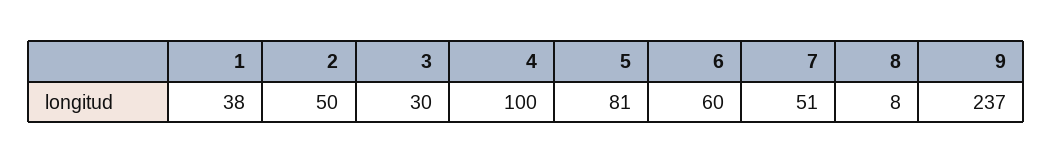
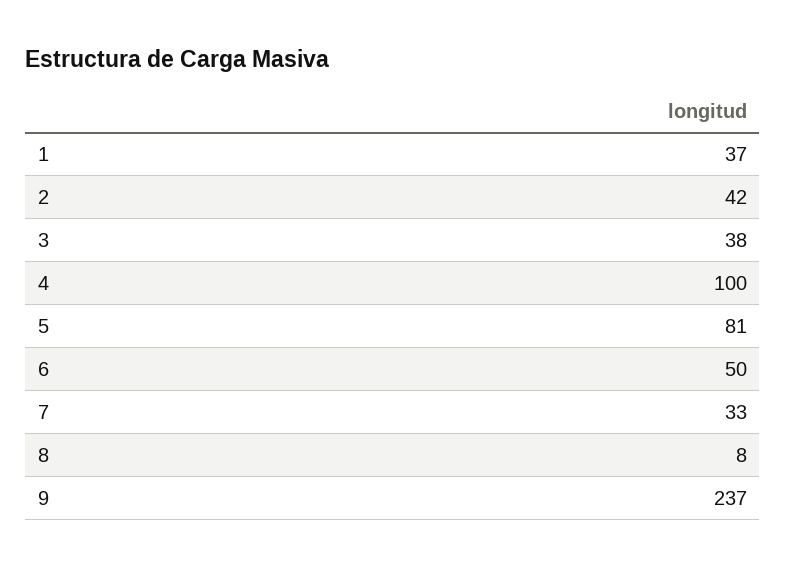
1: 38 -> 37
2: 50 -> 42
3: 30 -> 38
6: 60 -> 50
7: 51 -> 33

